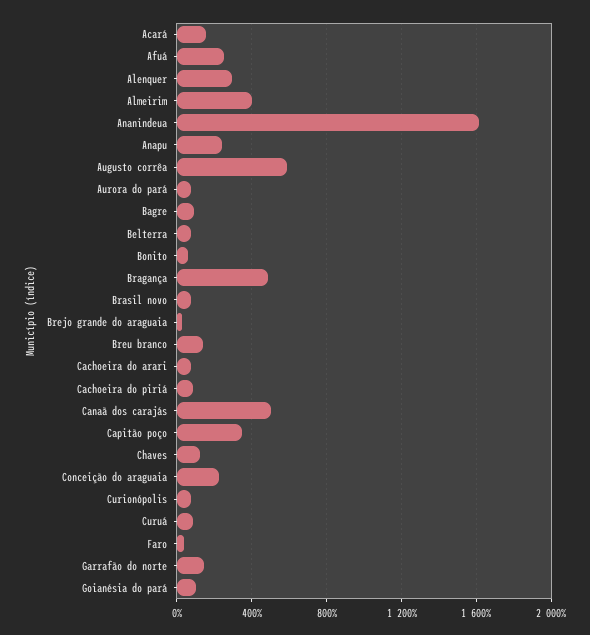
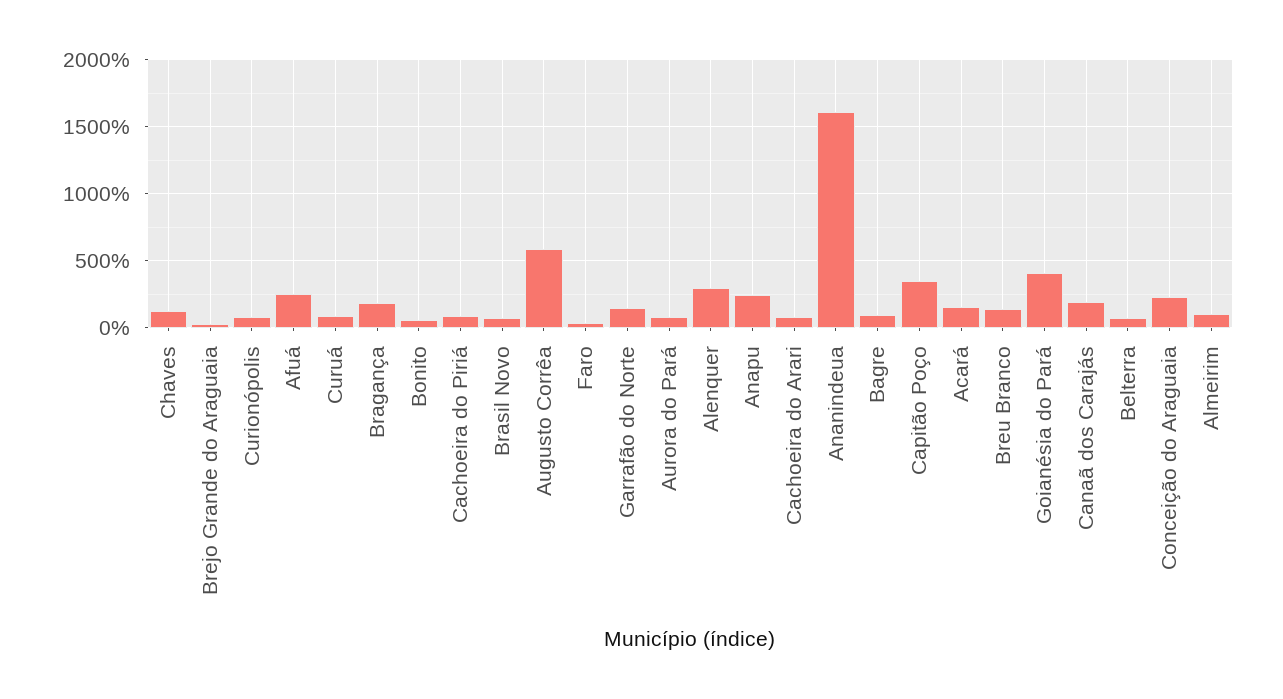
Almeirim: 400 -> 100
Bragança: 500 -> 200
Canaã dos carajás: 500 -> 200
Goianésia do pará: 100 -> 400

